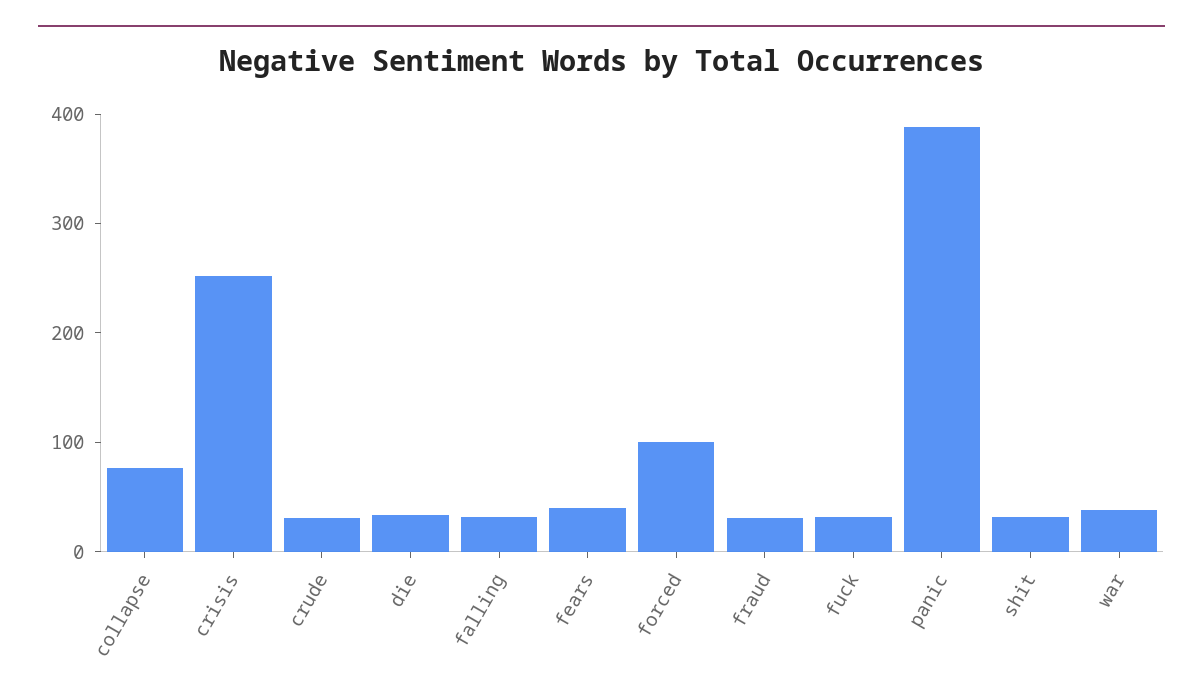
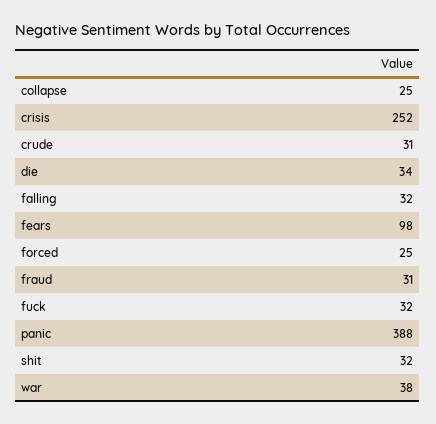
collapse: 80 -> 25
fears: 40 -> 98
forced: 100 -> 25

